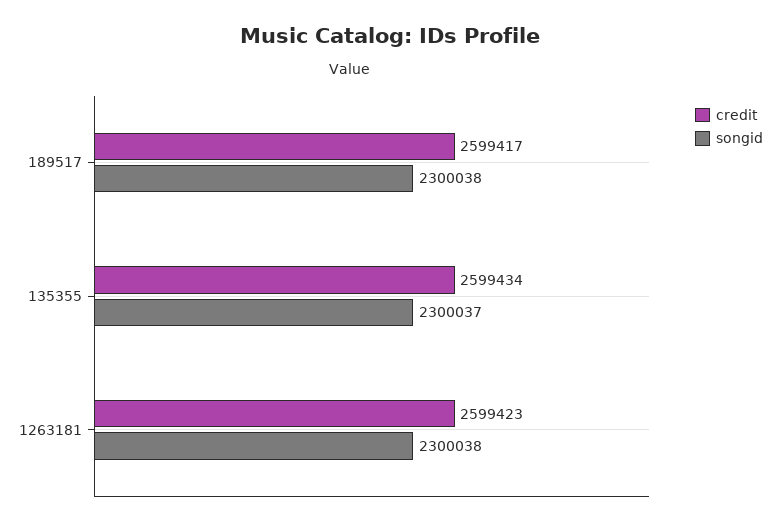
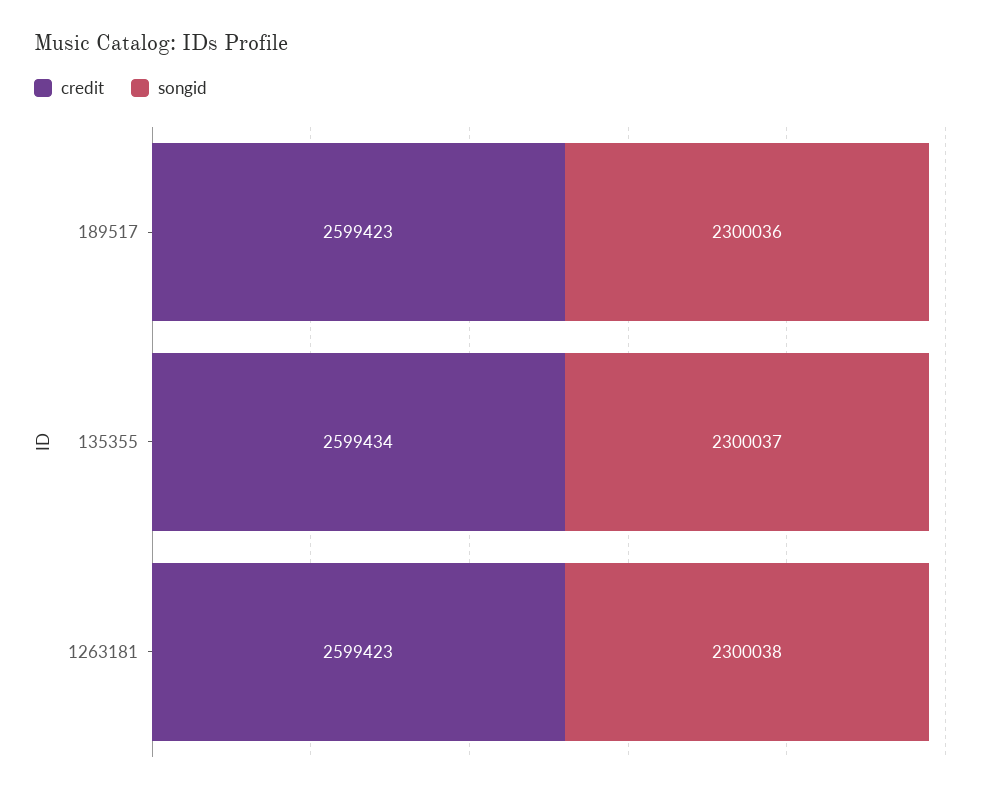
credit, 189517: 2599417 -> 2599423
songid, 189517: 2300038 -> 2300036

